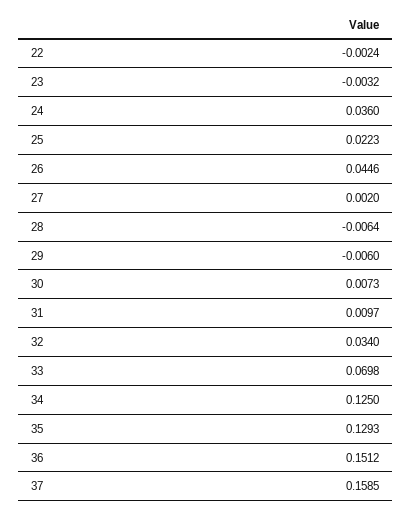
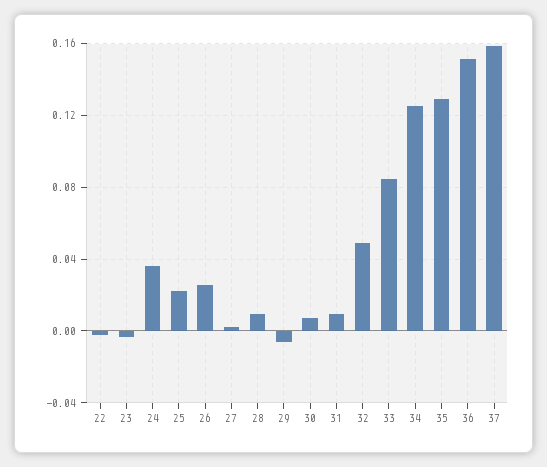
26: 0.0446 -> 0.025
28: -0.0064 -> 0.01
32: 0.034 -> 0.05
33: 0.0698 -> 0.085

